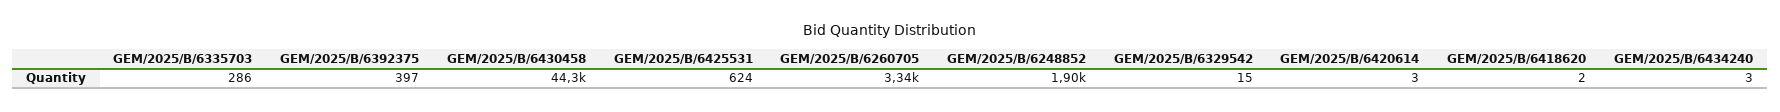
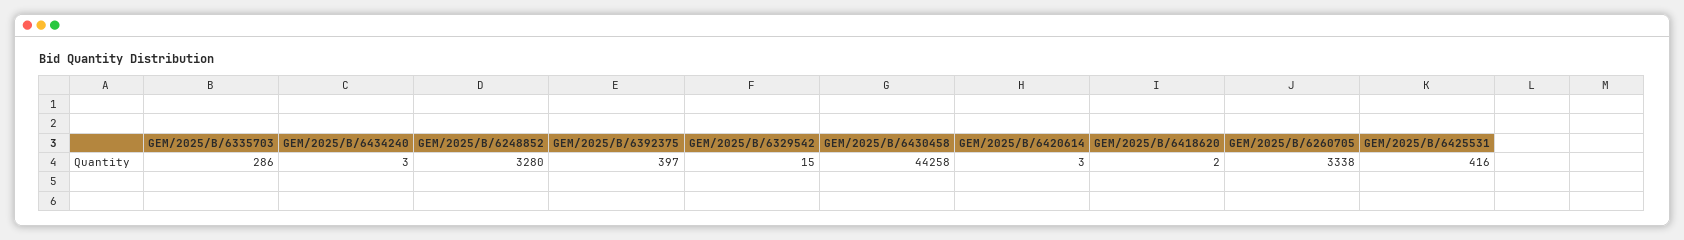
GEM/2025/B/6425531: 624 -> 416
GEM/2025/B/6248852: 1900 -> 3280

